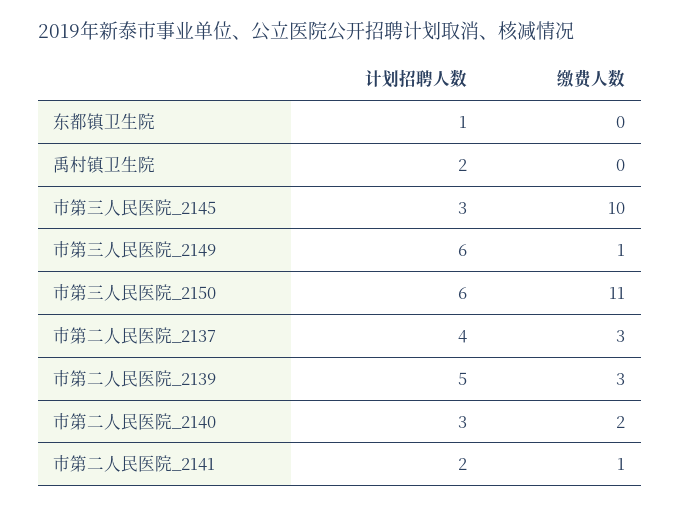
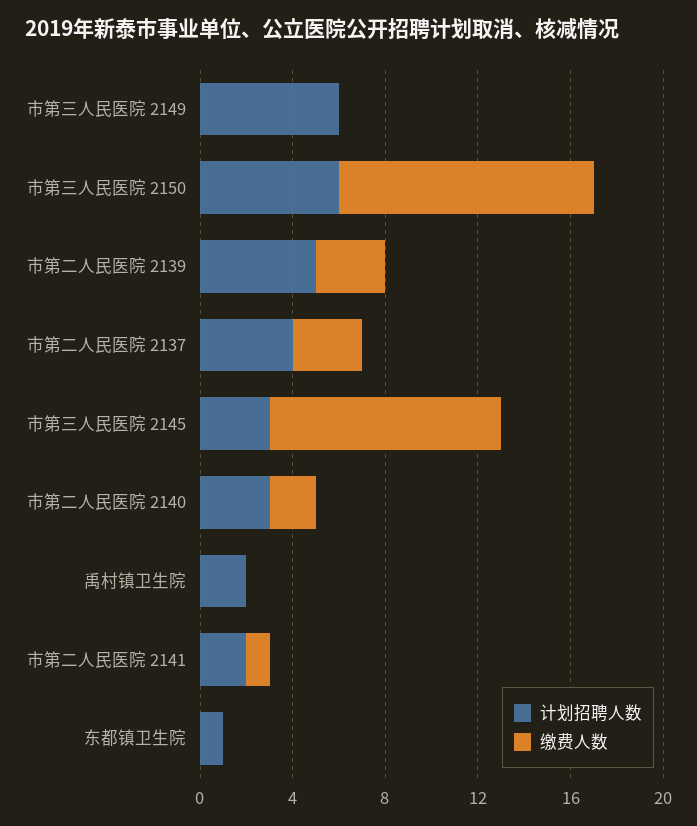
缴费人数, 市第三人民医院_2149: 1 -> 0

